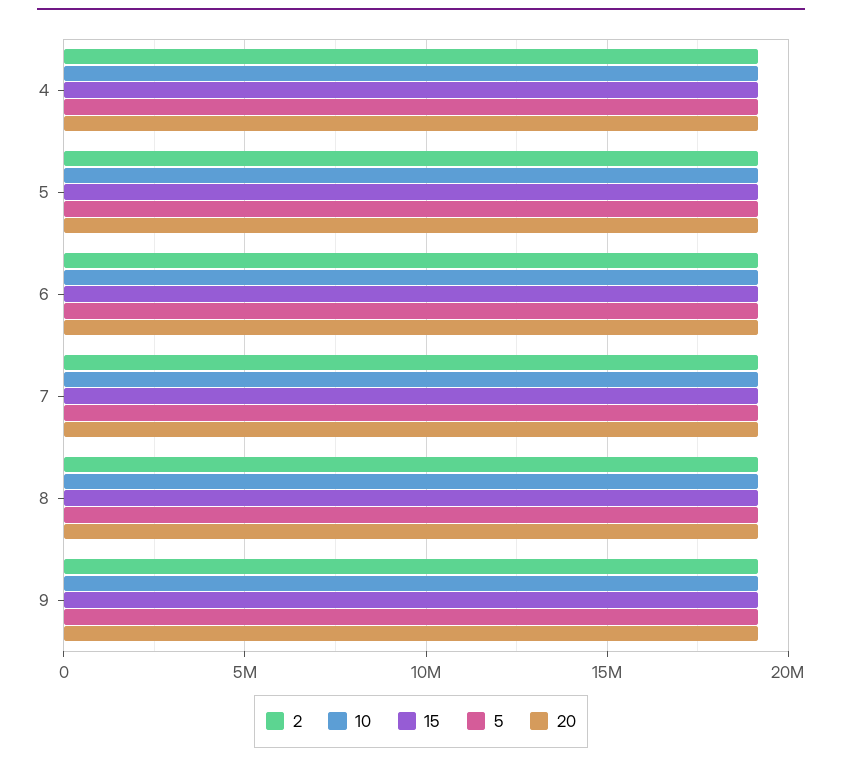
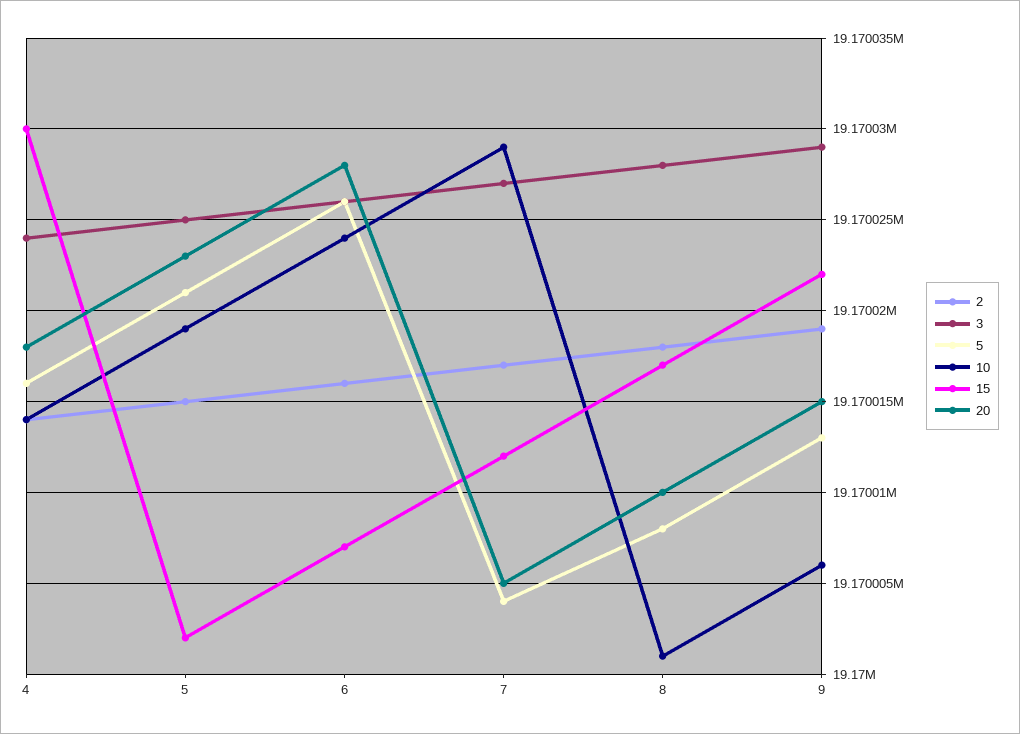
3, 4: none -> 19170024
3, 5: none -> 19170025
3, 6: none -> 19170026
3, 7: none -> 19170027
3, 8: none -> 19170028
3, 9: none -> 19170029

